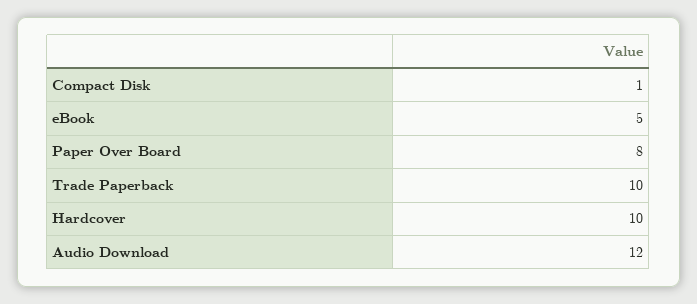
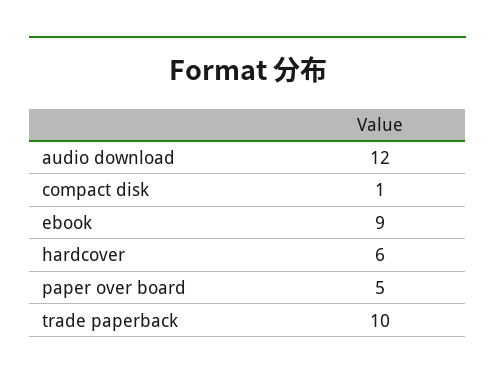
eBook: 5 -> 9
Paper Over Board: 8 -> 5
Hardcover: 10 -> 6

